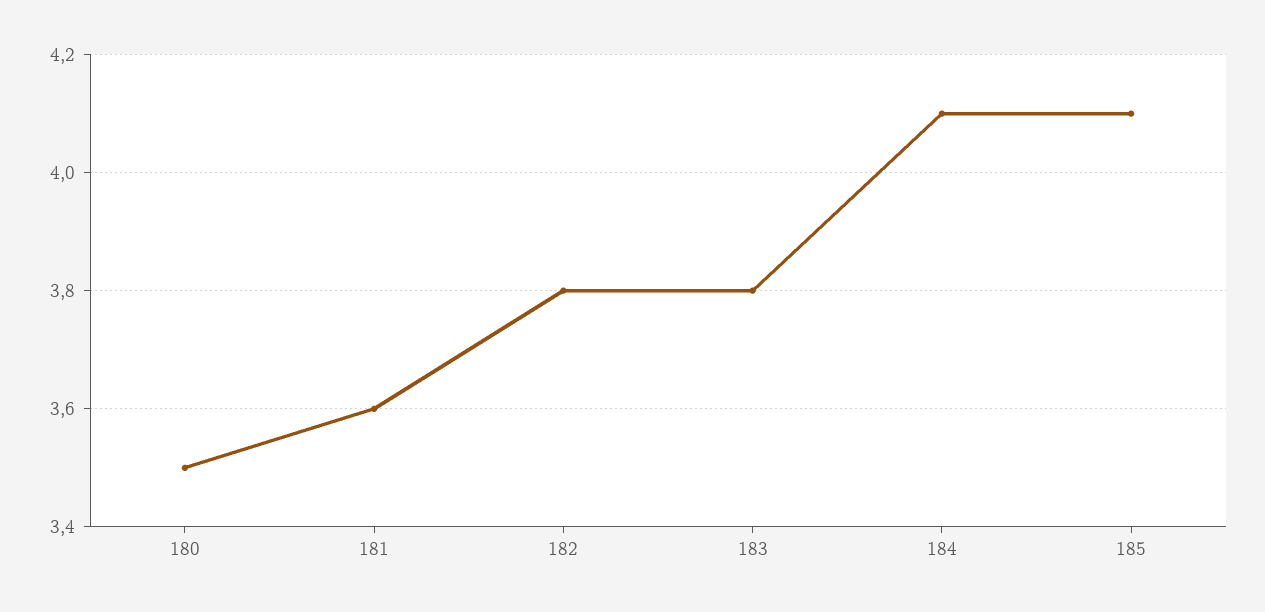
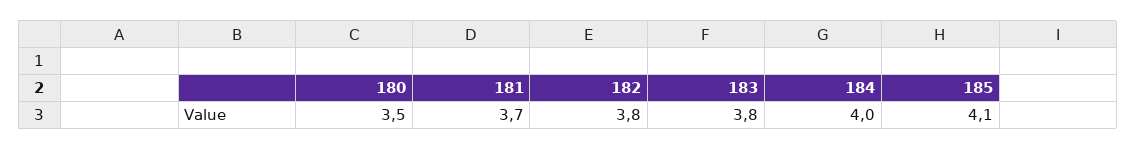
181: 3.6 -> 3.7
184: 4.1 -> 4

